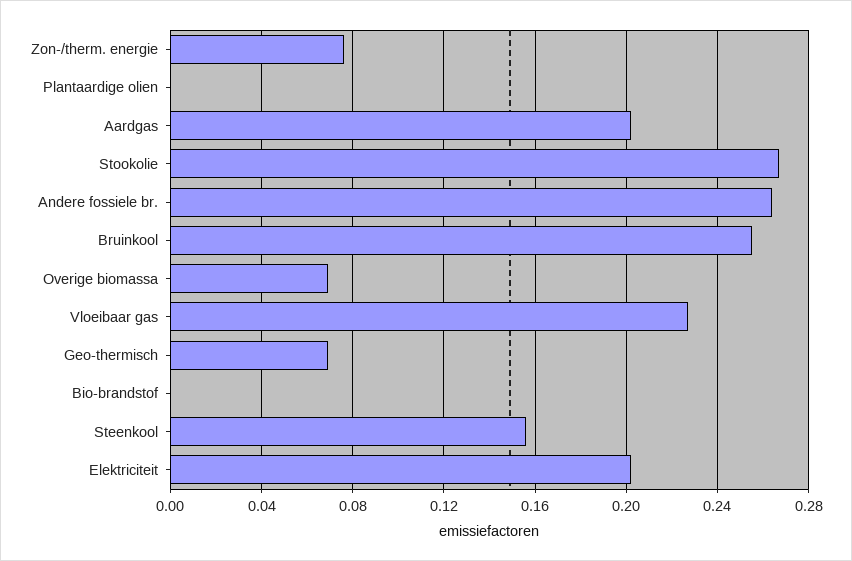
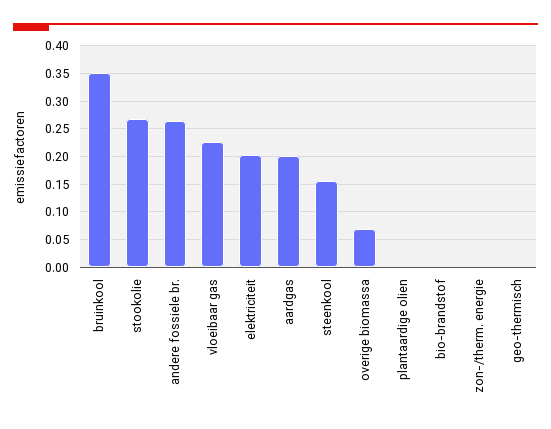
Zon-/therm. energie: 0.075 -> 0
Bruinkool: 0.255 -> 0.35
Geo-thermisch: 0.07 -> 0

